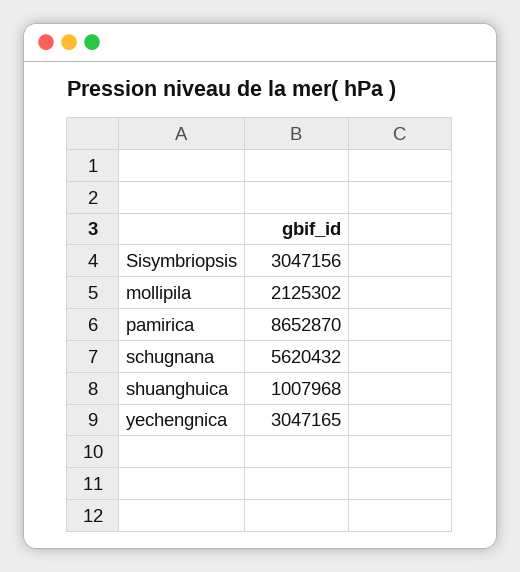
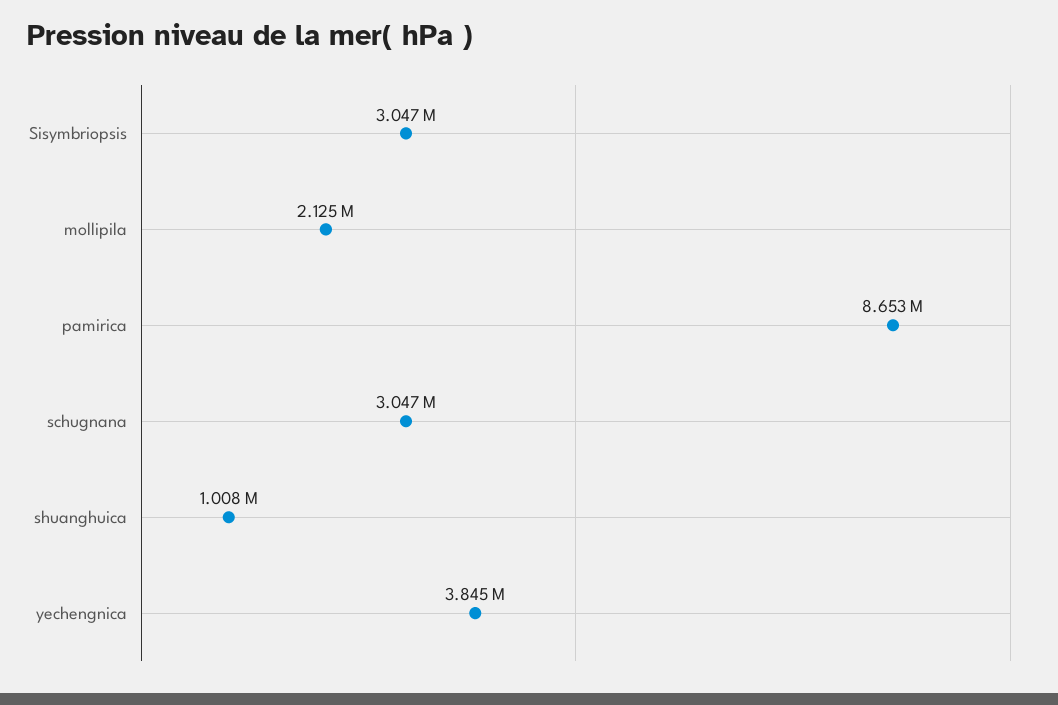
schugnana: 5620432 -> 3047000
yechengnica: 3047165 -> 3845000

